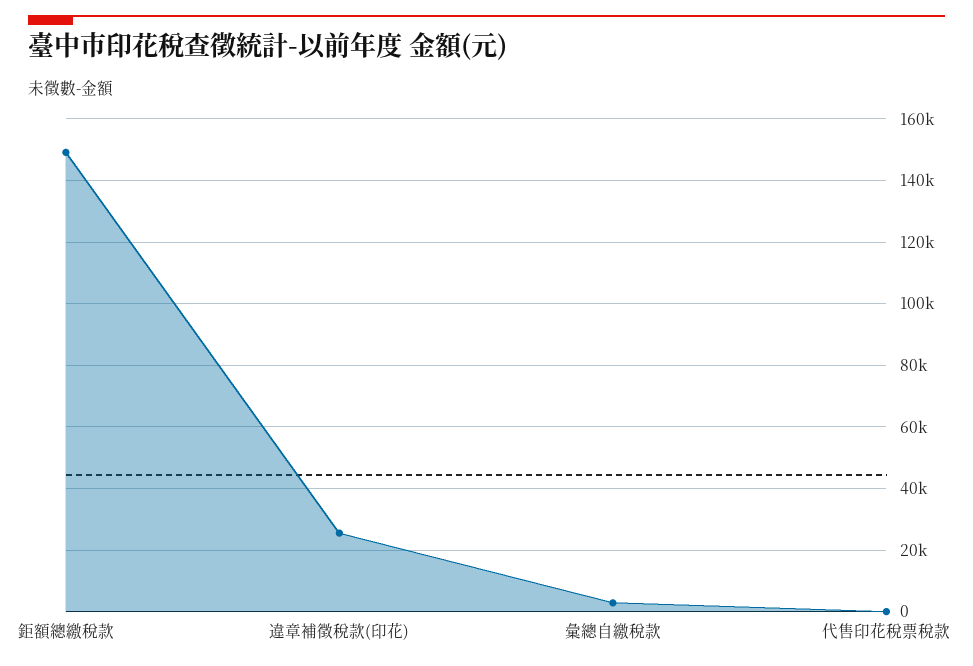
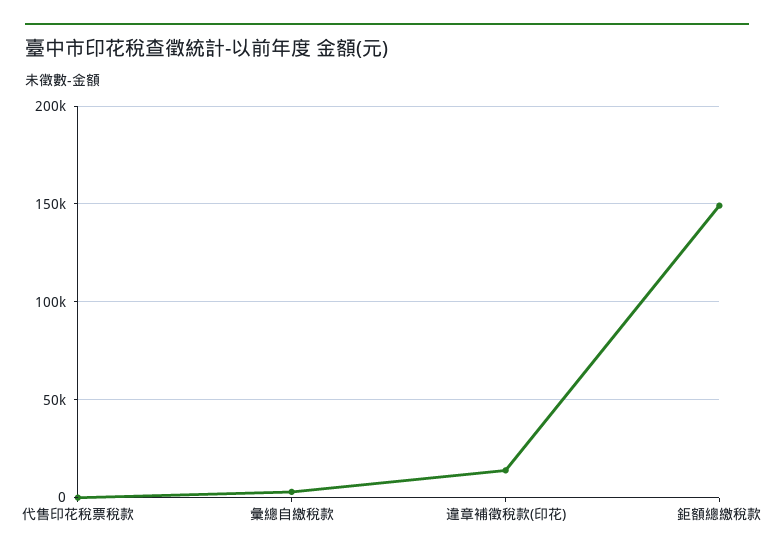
違章補徵稅款(印花): 26000 -> 15000

